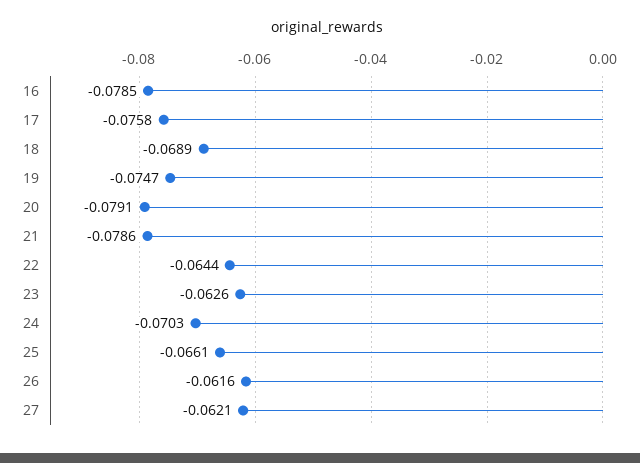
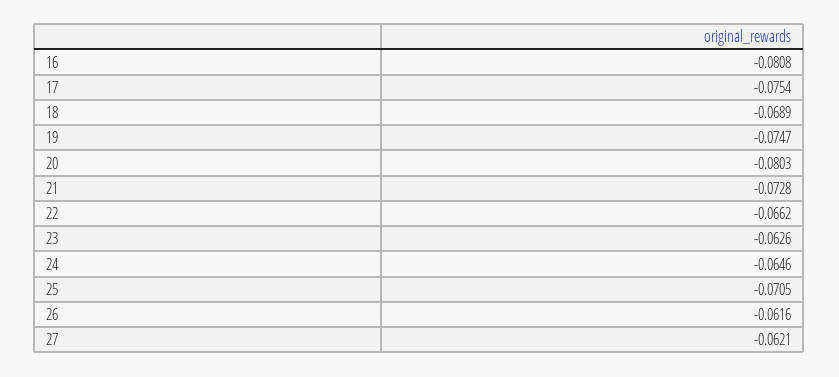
16: -0.0785 -> -0.0808
17: -0.0758 -> -0.0754
20: -0.0791 -> -0.0803
21: -0.0786 -> -0.0728
22: -0.0644 -> -0.0662
24: -0.0703 -> -0.0646
25: -0.0661 -> -0.0705

